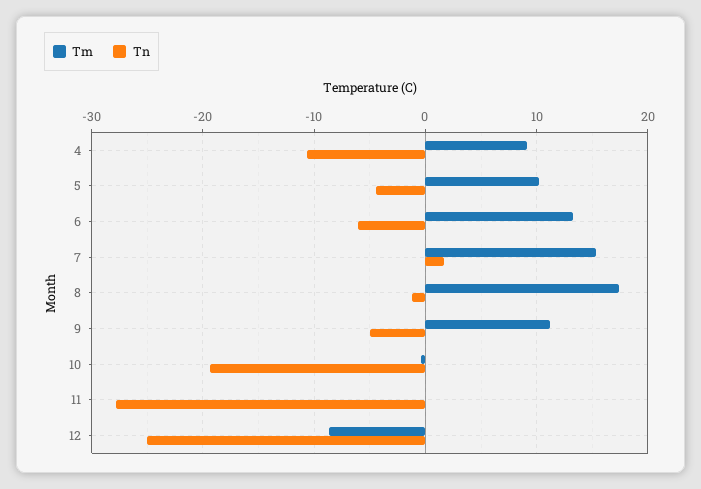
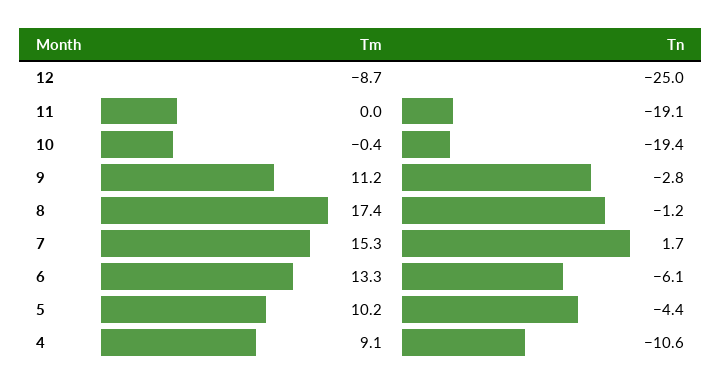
Tn, 9: -5 -> -2.8
Tn, 11: -28 -> -19.1

